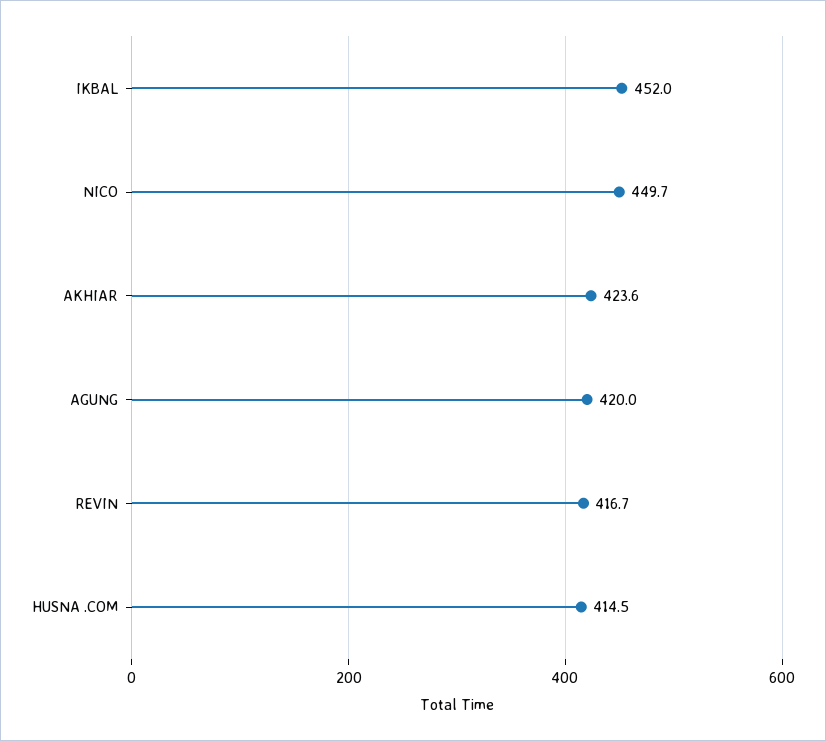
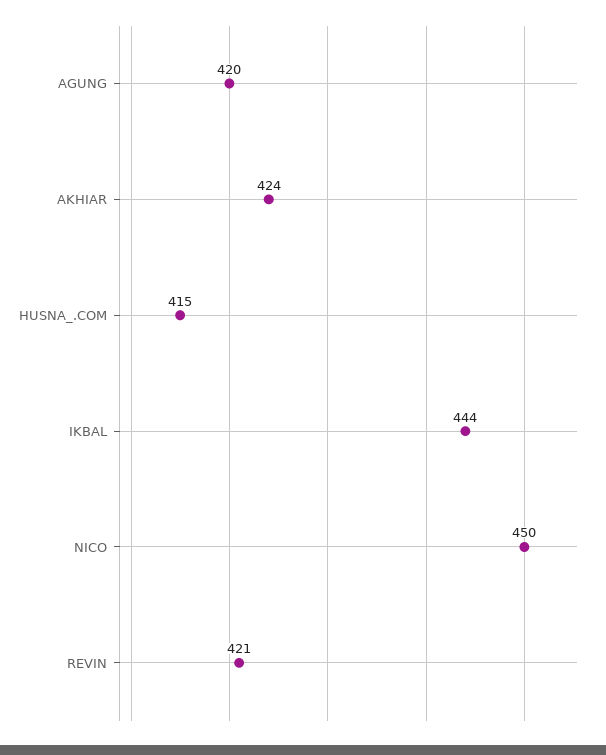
IKBAL: 452 -> 444
REVIN: 416.7 -> 421

